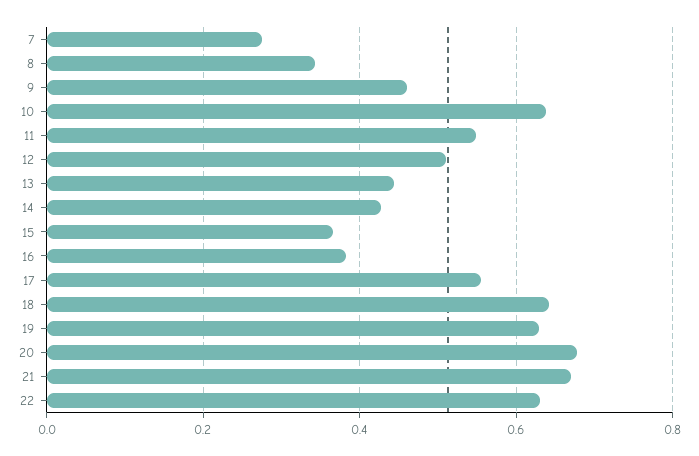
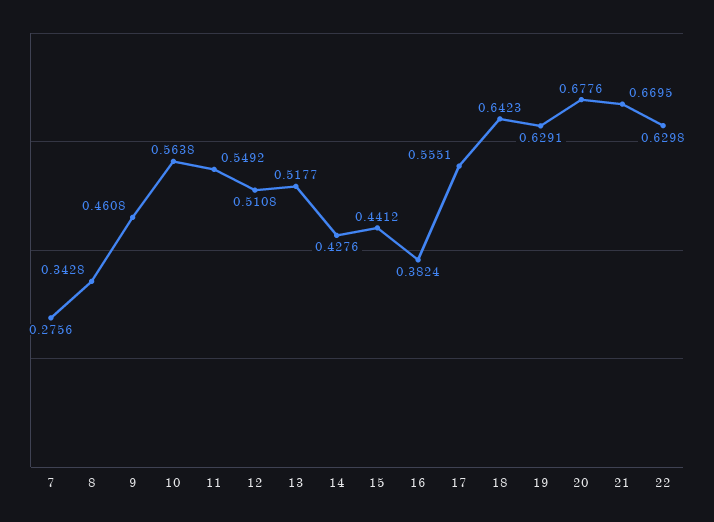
10: 0.64 -> 0.5638
13: 0.44 -> 0.5177
15: 0.36 -> 0.4412

